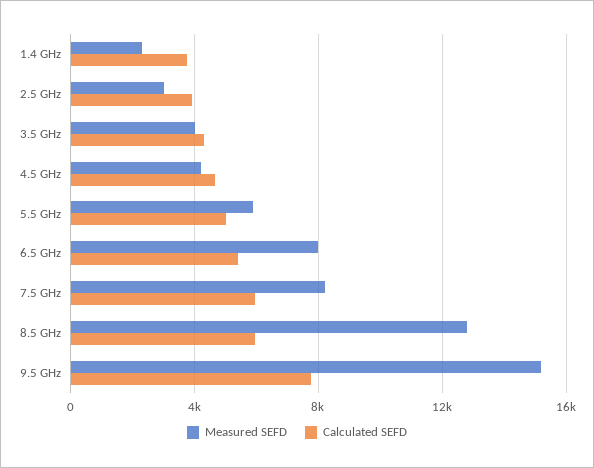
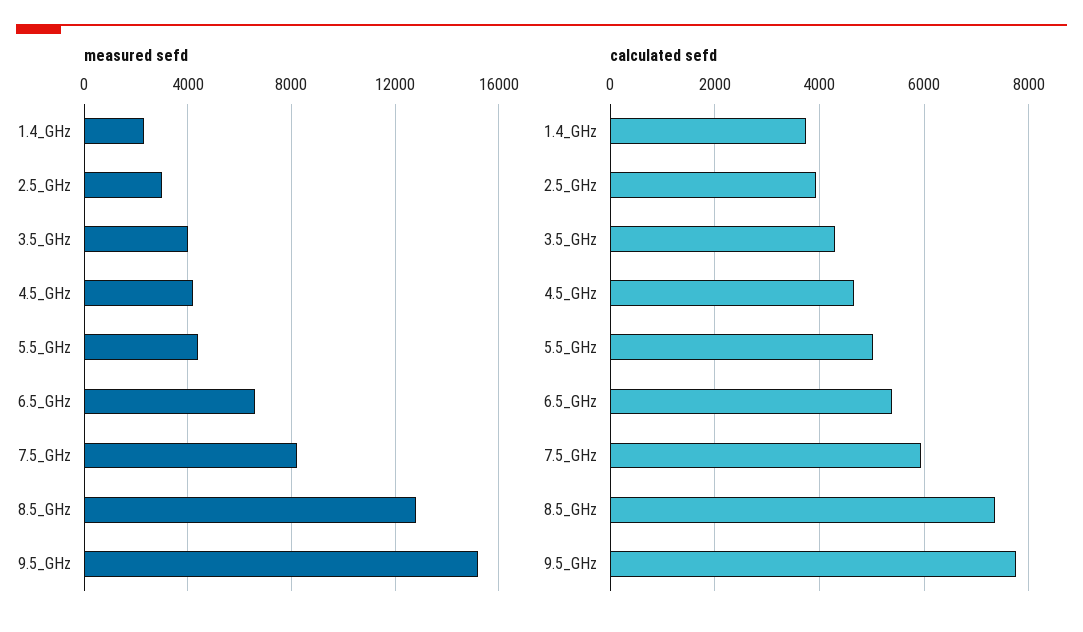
Measured SEFD, 5.5 GHz: 6000 -> 4500
Measured SEFD, 6.5 GHz: 8000 -> 6500
Calculated SEFD, 8.5 GHz: 6000 -> 7400

